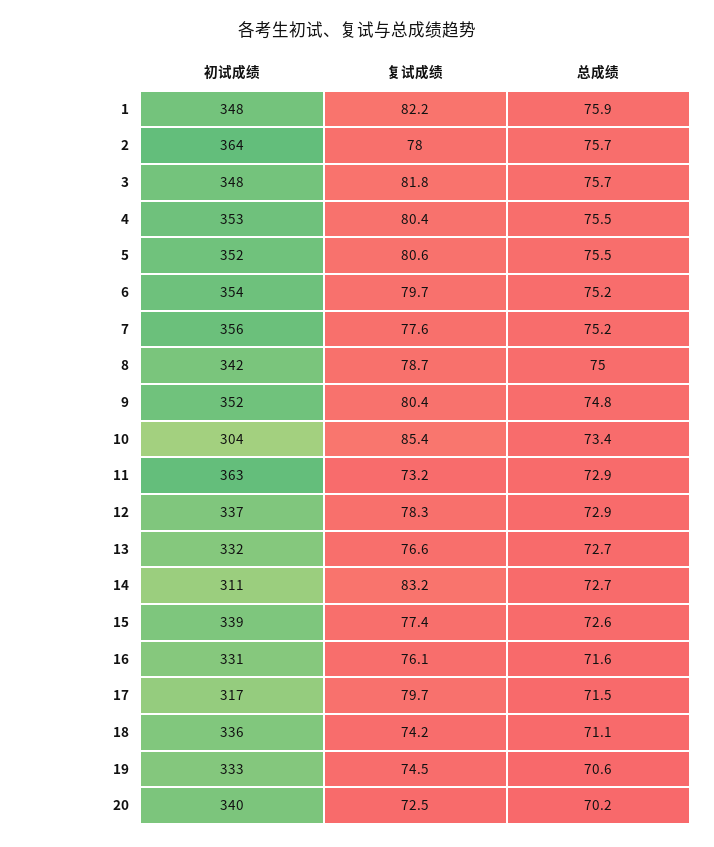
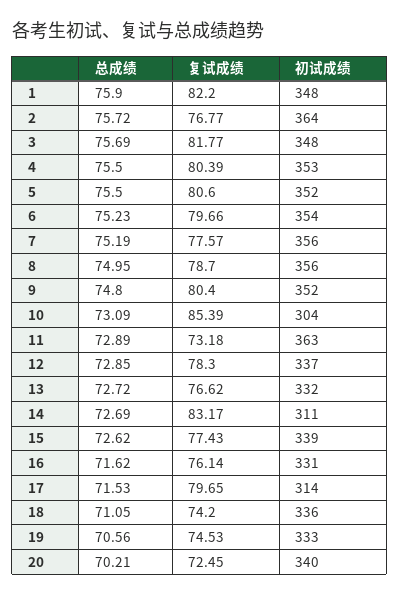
复试成绩, 2: 78 -> 76.77
初试成绩, 8: 342 -> 356
总成绩, 10: 73.4 -> 73.09
初试成绩, 17: 317 -> 314

